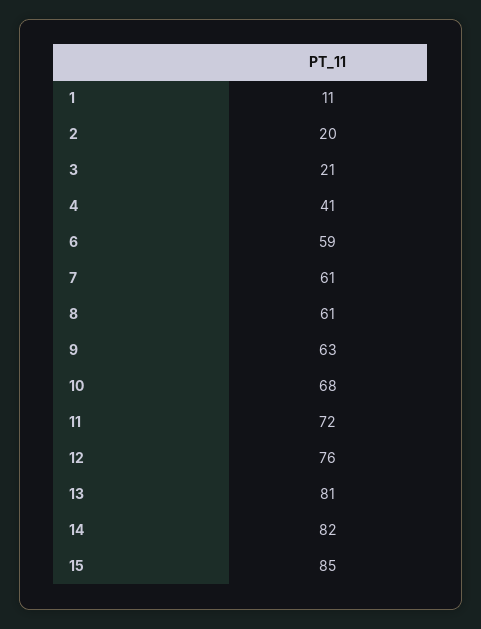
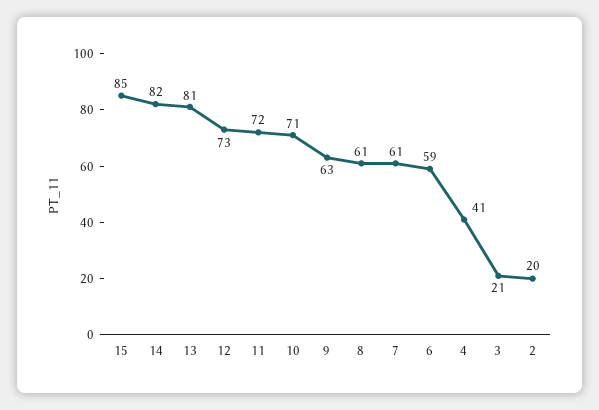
1: 11 -> none
10: 68 -> 71
12: 76 -> 73

